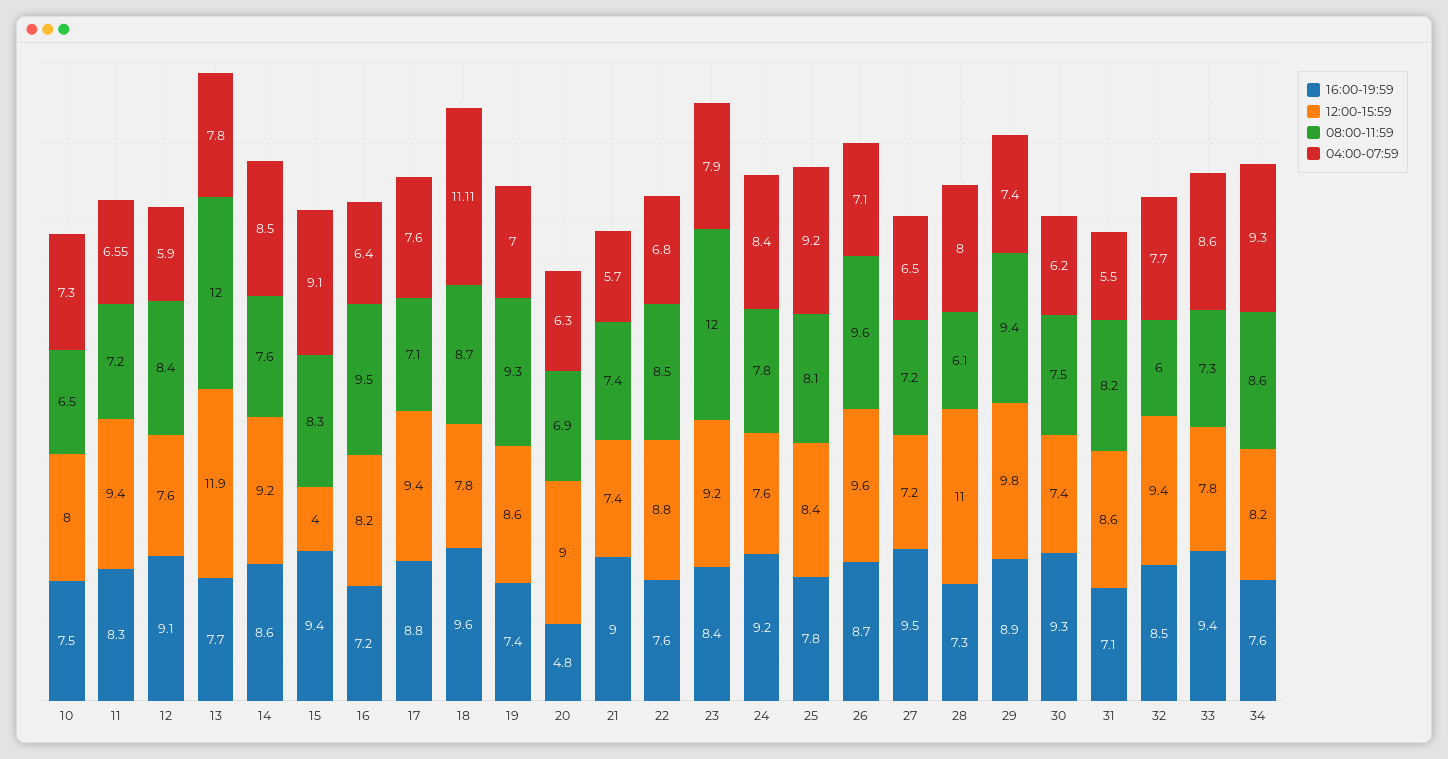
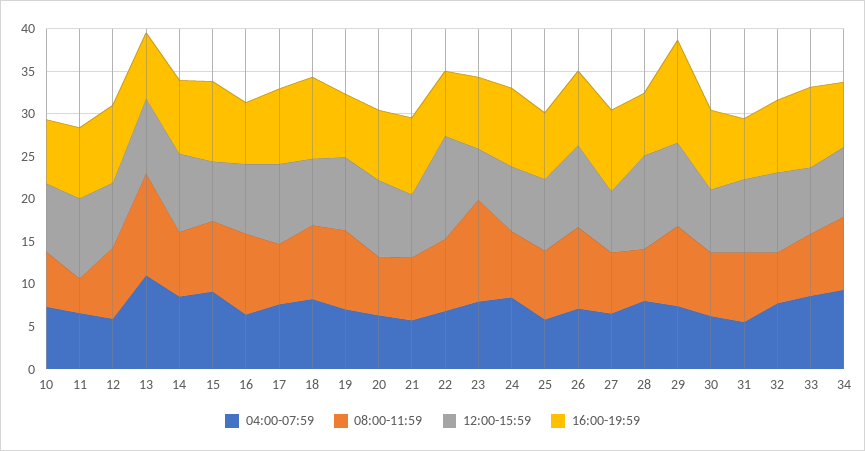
08:00-11:59, 11: 7.2 -> 4
12:00-15:59, 13: 11.9 -> 9
04:00-07:59, 13: 7.8 -> 11
12:00-15:59, 15: 4 -> 7
04:00-07:59, 18: 11.11 -> 8
16:00-19:59, 20: 4.8 -> 8
12:00-15:59, 22: 8.8 -> 12
12:00-15:59, 23: 9.2 -> 6
04:00-07:59, 25: 9.2 -> 6
16:00-19:59, 29: 8.9 -> 12

